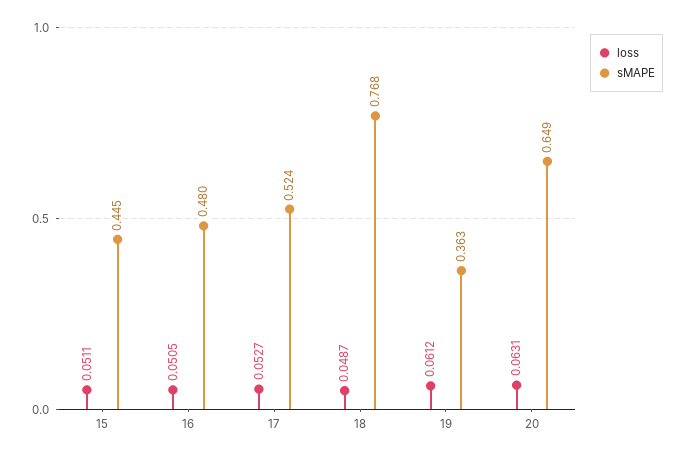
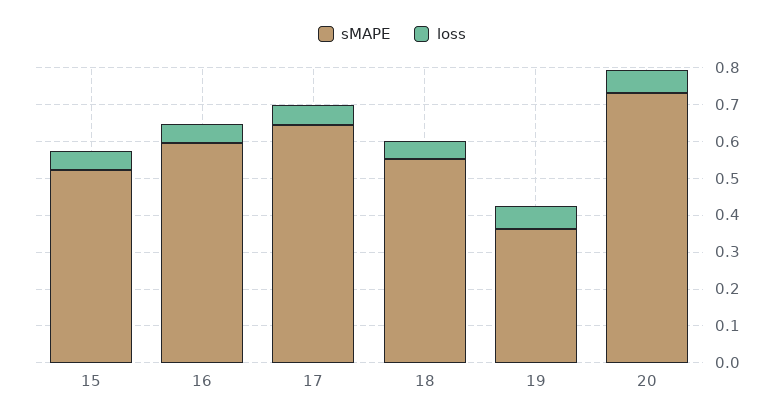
sMAPE, 15: 0.445 -> 0.525
sMAPE, 16: 0.48 -> 0.6
sMAPE, 17: 0.524 -> 0.65
sMAPE, 18: 0.768 -> 0.55
sMAPE, 20: 0.649 -> 0.725

